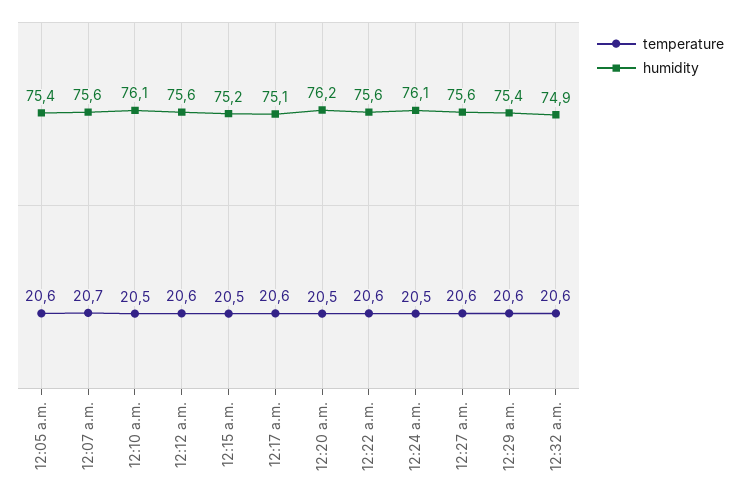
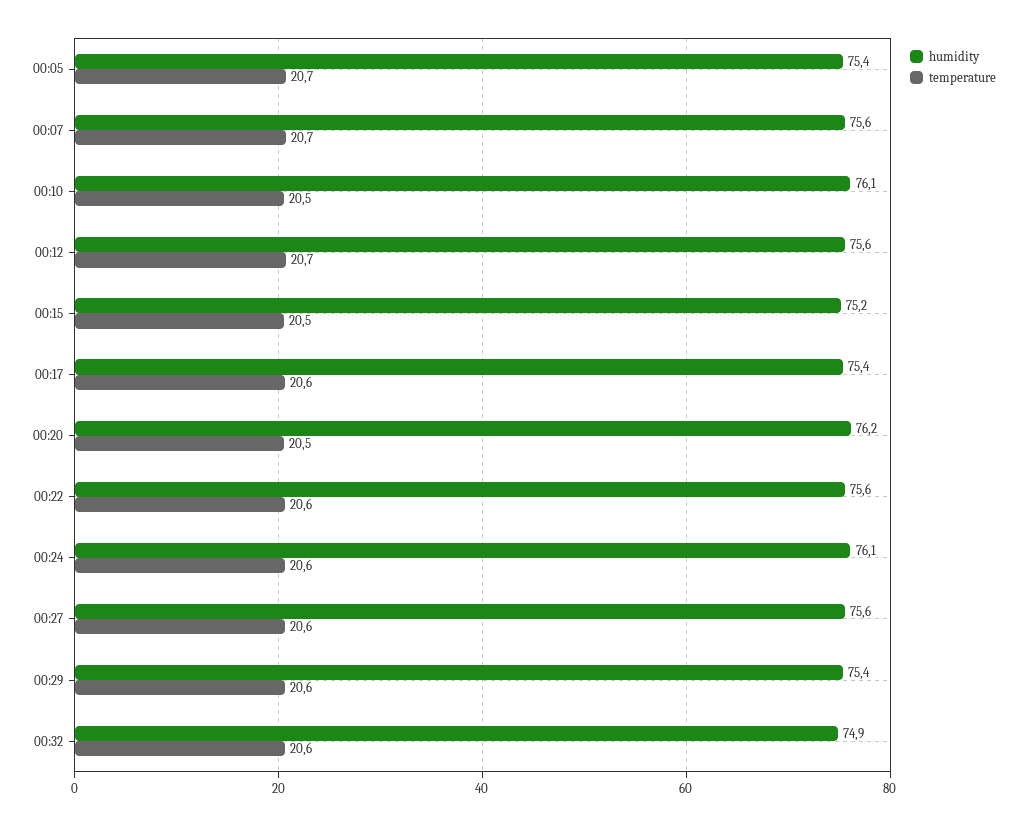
temperature, 12:05 a.m.: 20.6 -> 20.7
temperature, 12:12 a.m.: 20.6 -> 20.7
humidity, 12:17 a.m.: 75.1 -> 75.4
temperature, 12:24 a.m.: 20.5 -> 20.6

